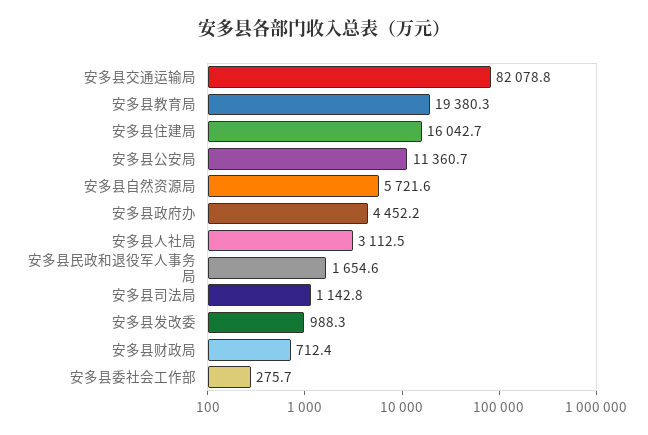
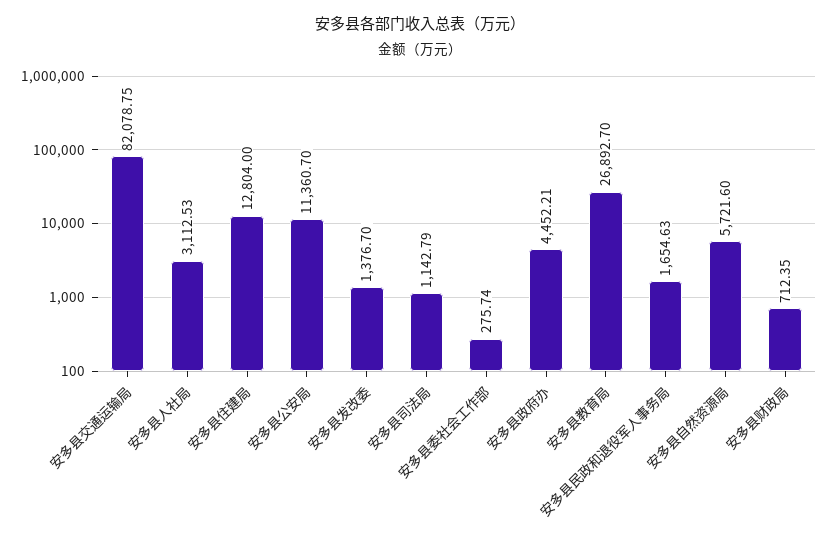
安多县教育局: 19380.3 -> 26892.7
安多县住建局: 16042.7 -> 12804
安多县发改委: 988.3 -> 1376.7

